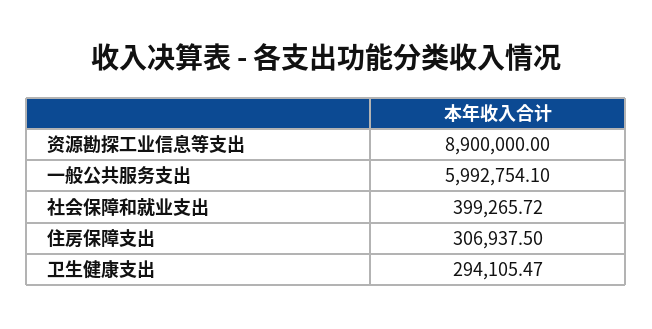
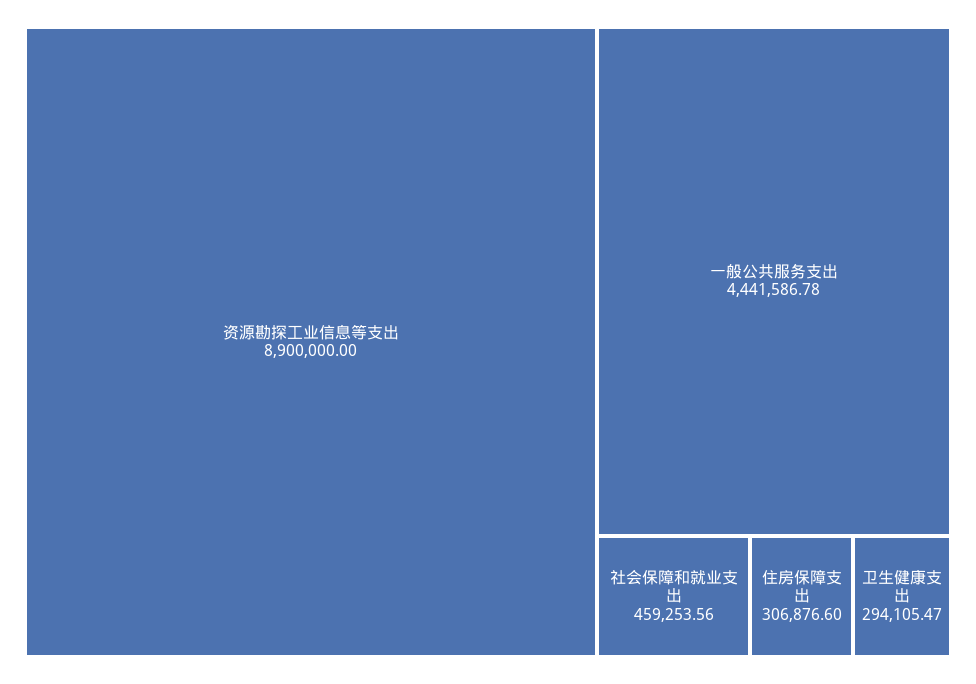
一般公共服务支出: 5992754.1 -> 4441586.78
社会保障和就业支出: 399265.72 -> 459253.56
住房保障支出: 306937.5 -> 306876.6

